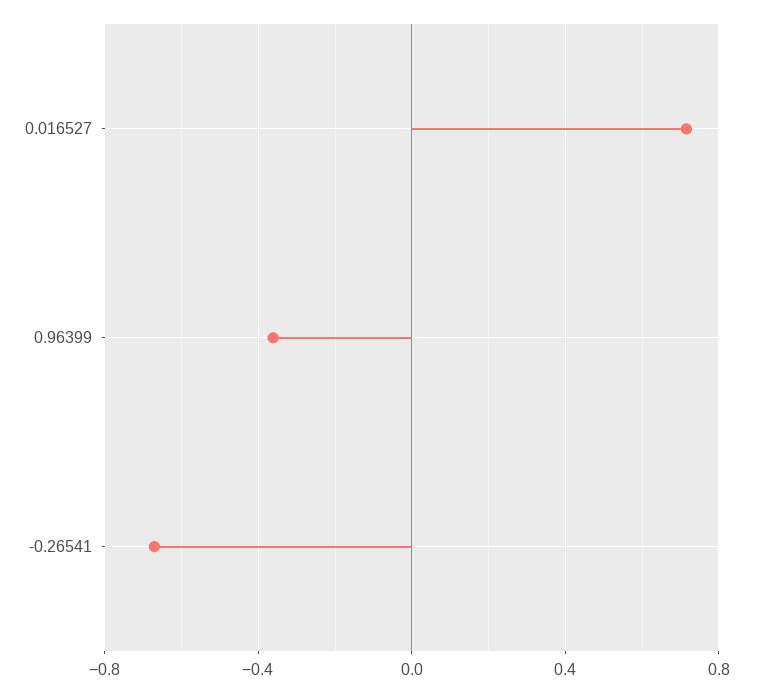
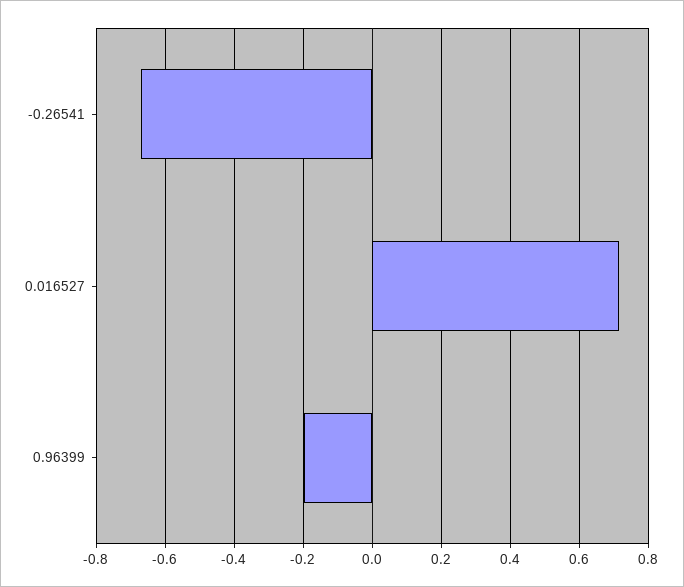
0.96399: -0.35 -> -0.2

